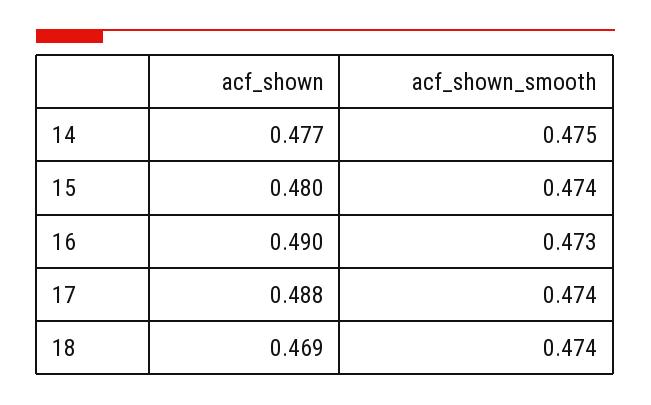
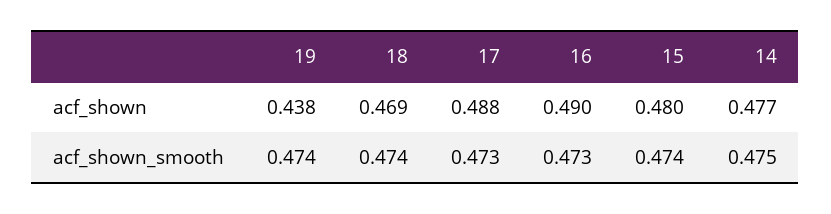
acf_shown_smooth, 17: 0.474 -> 0.473
acf_shown, 19: none -> 0.438
acf_shown_smooth, 19: none -> 0.474

